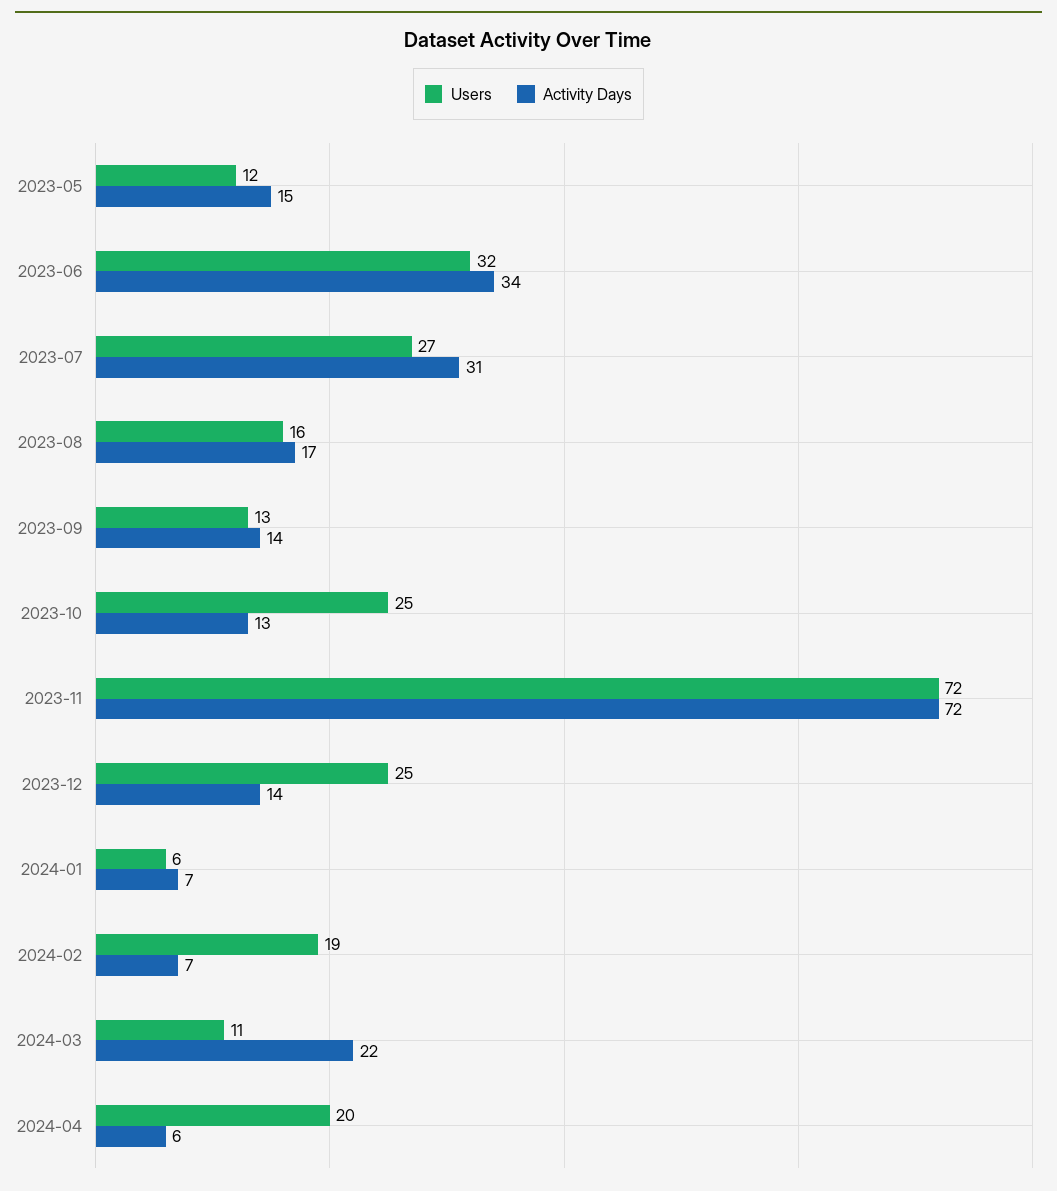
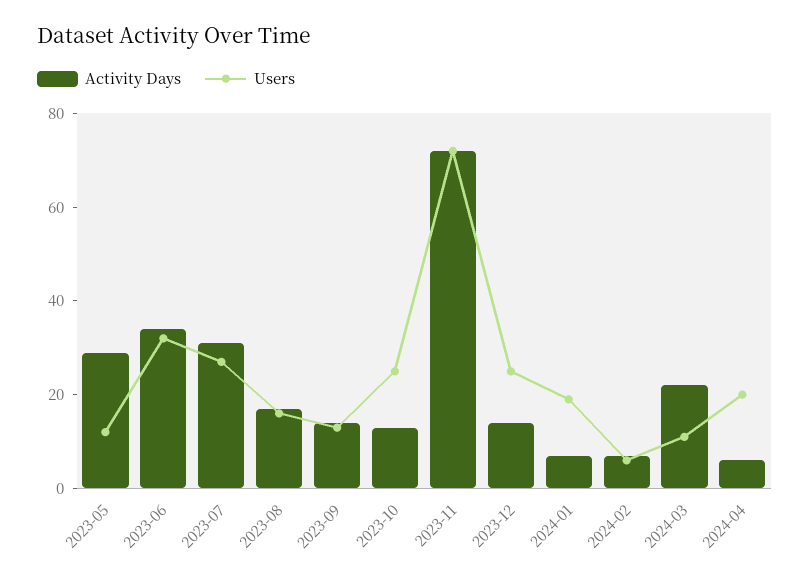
Activity Days, 2023-05: 15 -> 30
Users, 2024-01: 6 -> 20
Users, 2024-02: 19 -> 5

